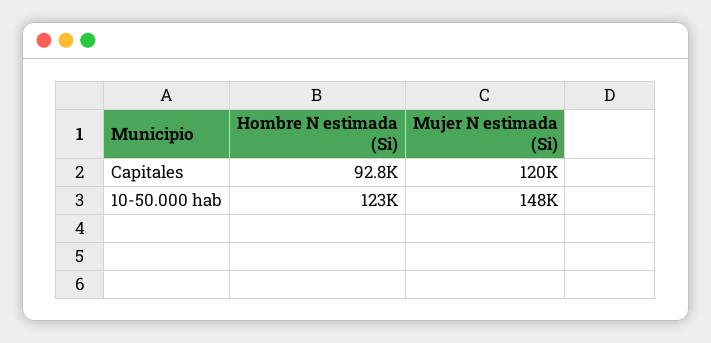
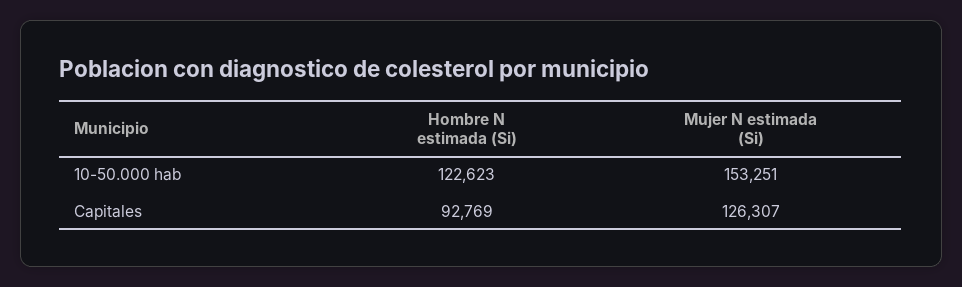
Mujer N estimada (Si), Capitales: 120000 -> 126307
Mujer N estimada (Si), 10-50.000 hab: 148000 -> 153251

